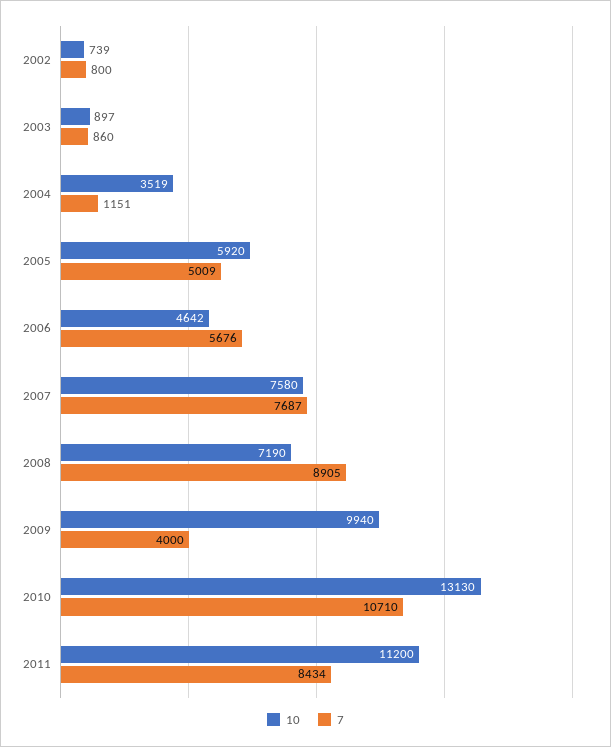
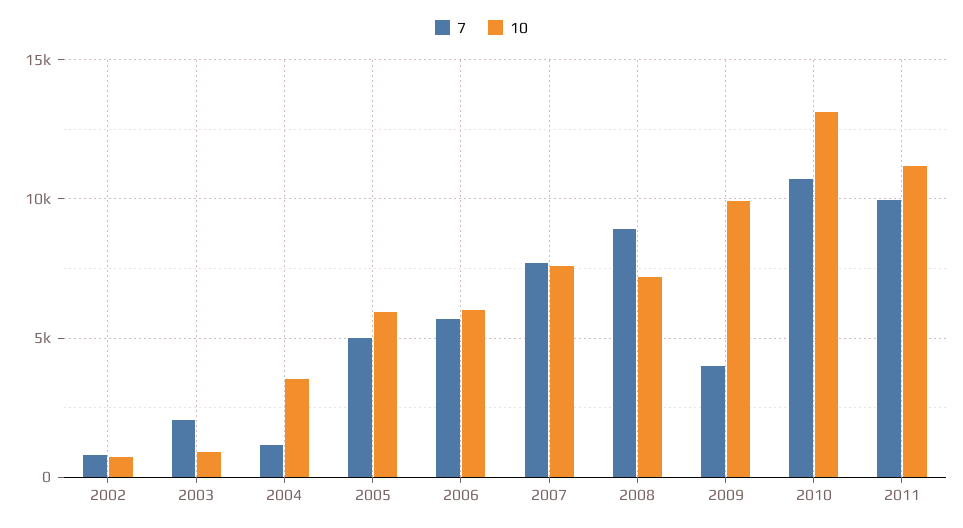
7, 2003: 860 -> 2000
10, 2006: 4642 -> 6000
7, 2011: 8434 -> 10000

